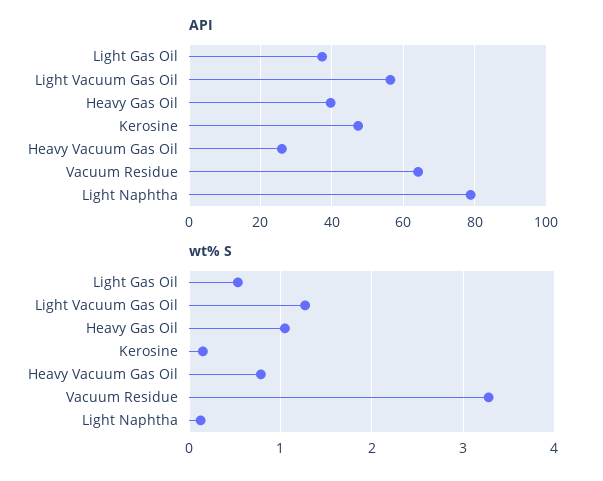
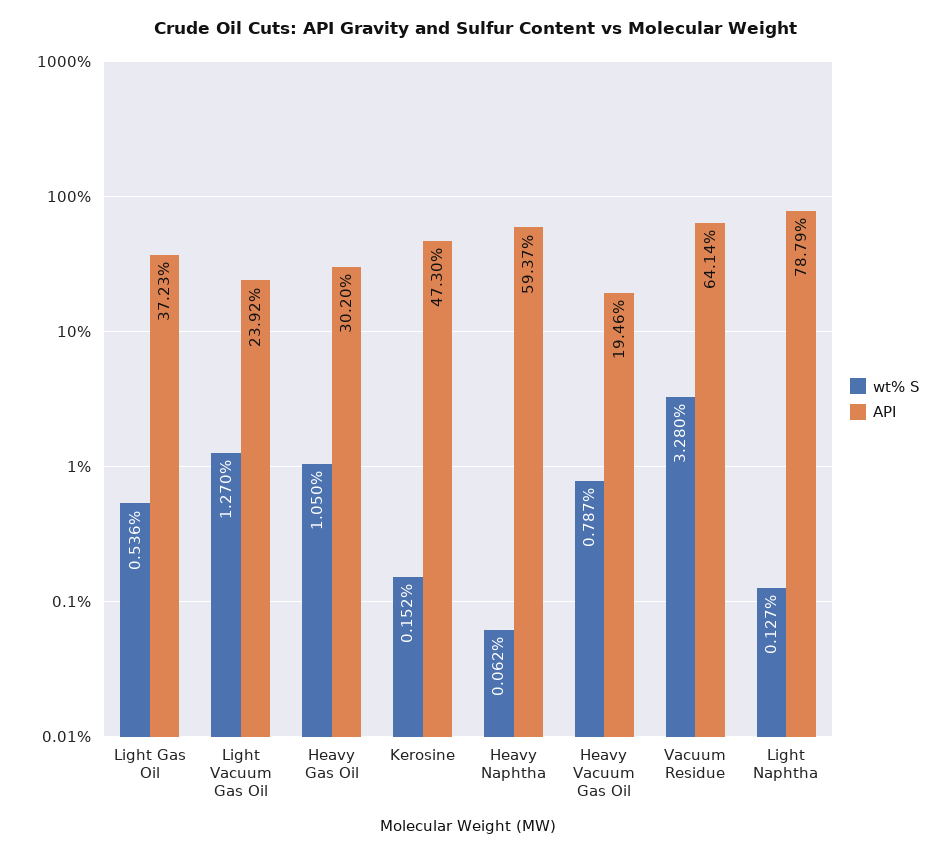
API, Light Vacuum Gas Oil: 56 -> 23.92
API, Heavy Gas Oil: 40 -> 30.2
API, Heavy Vacuum Gas Oil: 26 -> 19.46
wt% S, Heavy Naphtha: none -> 0.062
API, Heavy Naphtha: none -> 59.37

